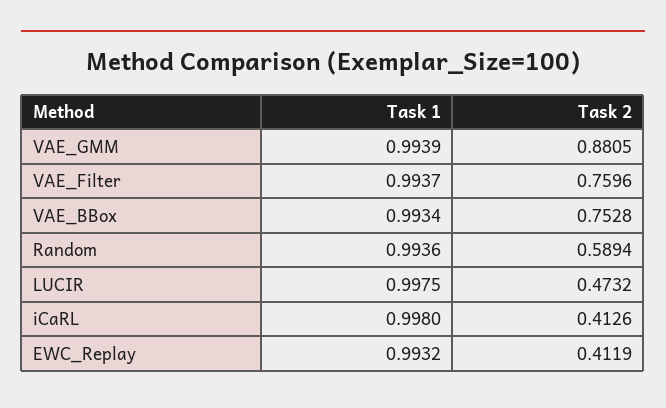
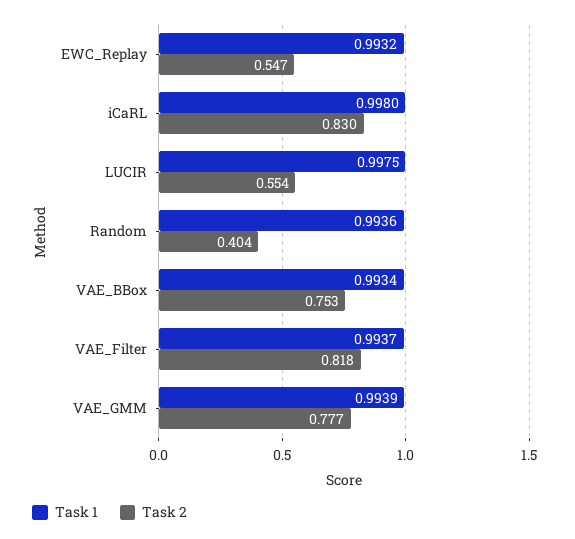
Task 2, VAE_GMM: 0.8805 -> 0.777
Task 2, VAE_Filter: 0.7596 -> 0.818
Task 2, Random: 0.5894 -> 0.404
Task 2, LUCIR: 0.4732 -> 0.554
Task 2, iCaRL: 0.4126 -> 0.83
Task 2, EWC_Replay: 0.4119 -> 0.547

